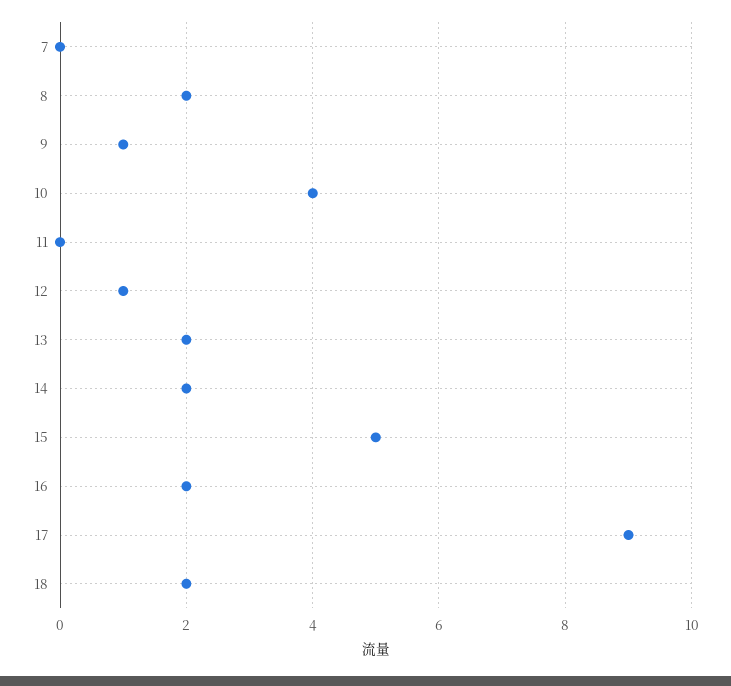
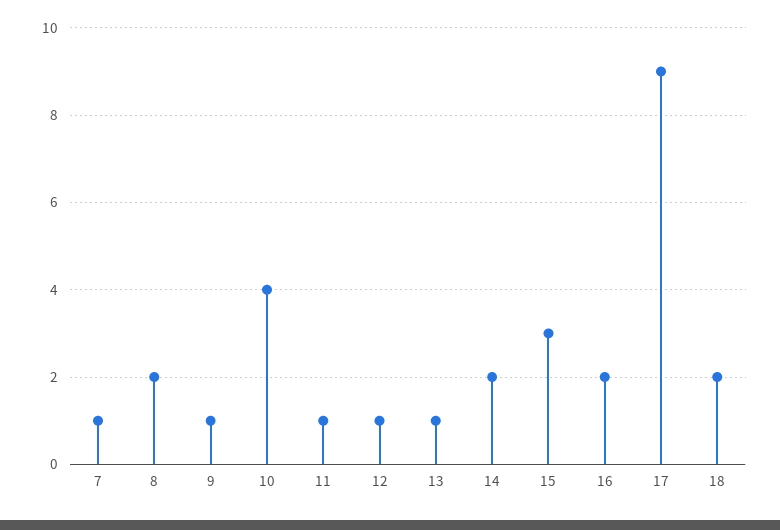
7: 0 -> 1
11: 0 -> 1
13: 2 -> 1
15: 5 -> 3

